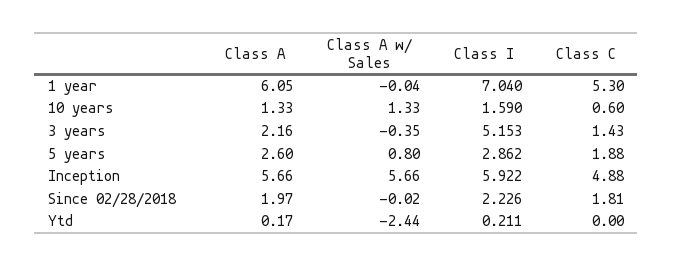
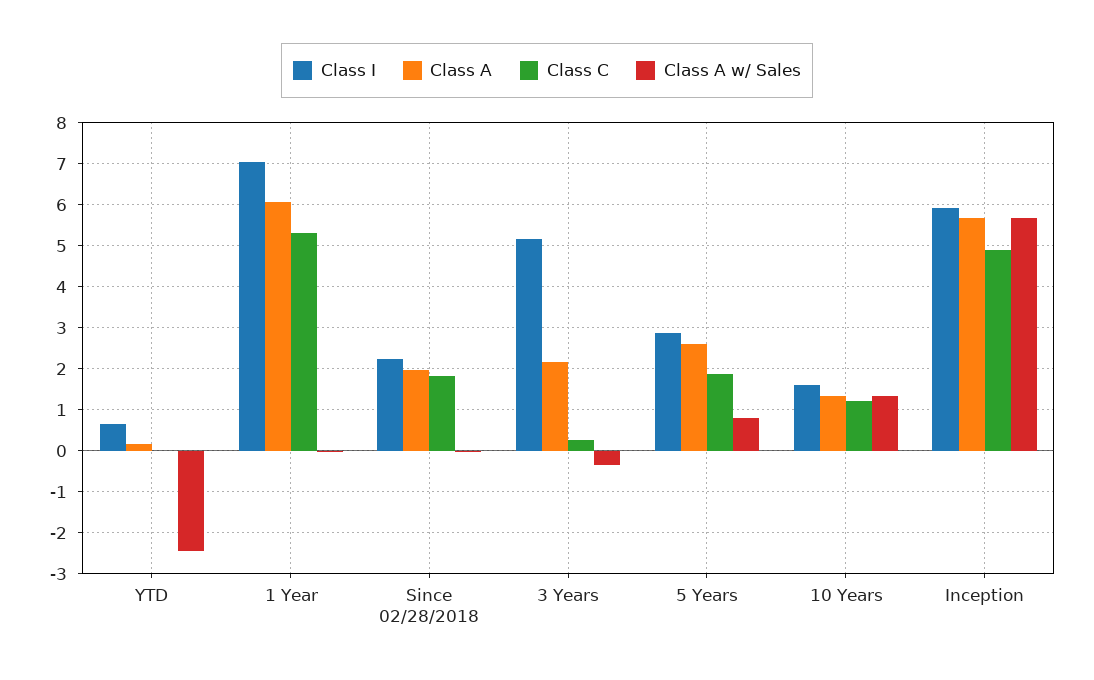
Class C, 10 years: 0.6 -> 1.2
Class C, 3 years: 1.43 -> 0.2
Class I, Ytd: 0.211 -> 0.6

